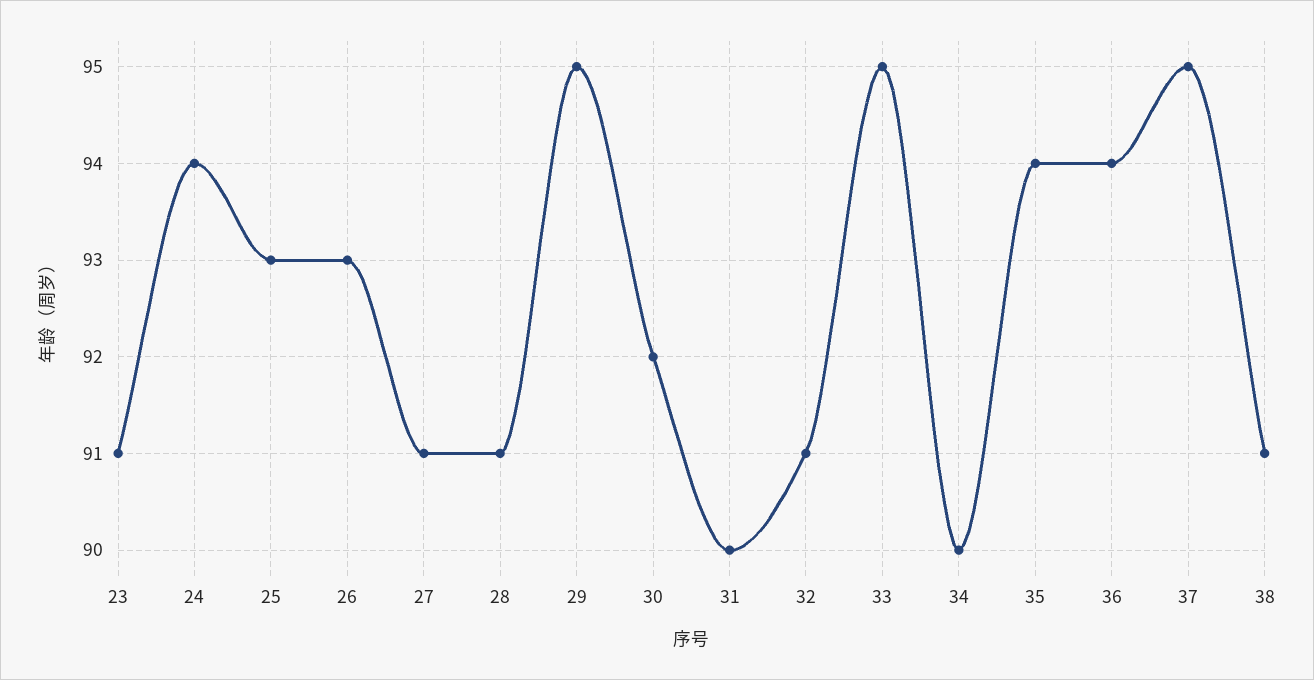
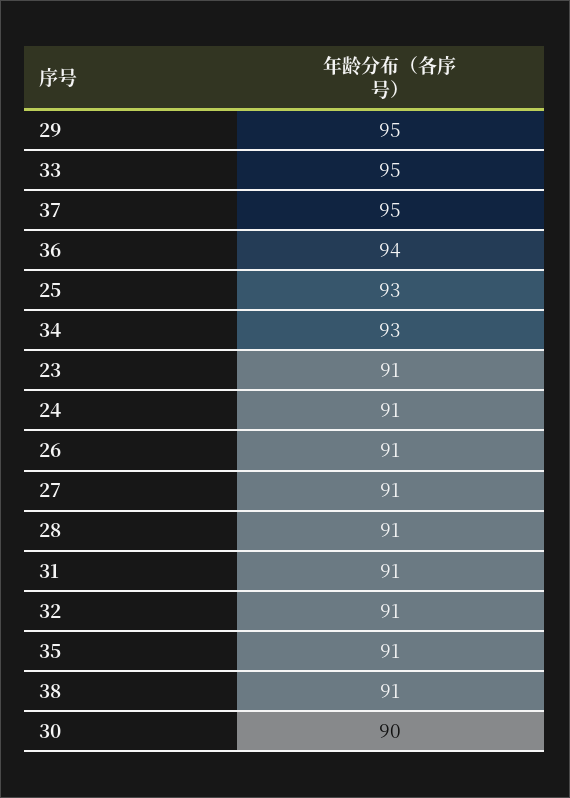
24: 94 -> 91
26: 93 -> 91
30: 92 -> 90
31: 90 -> 91
34: 90 -> 93
35: 94 -> 91

